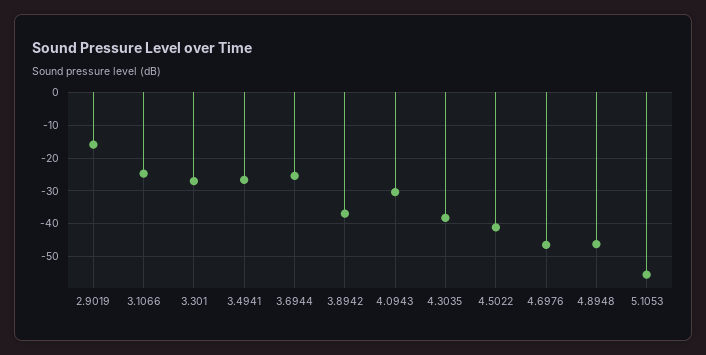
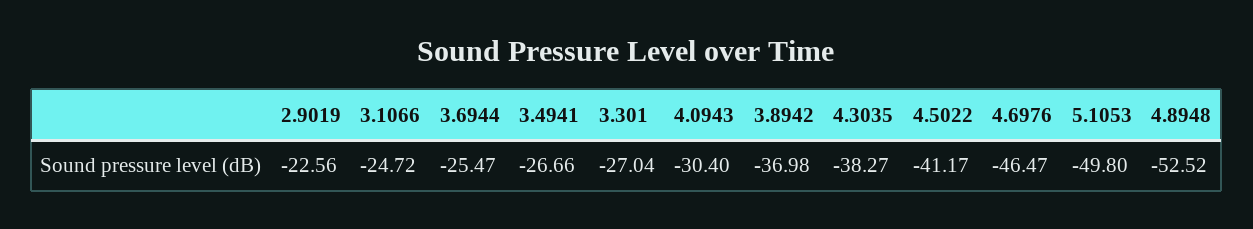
2.9019: -16 -> -22.56
4.8948: -46 -> -52.52
5.1053: -56 -> -49.8

